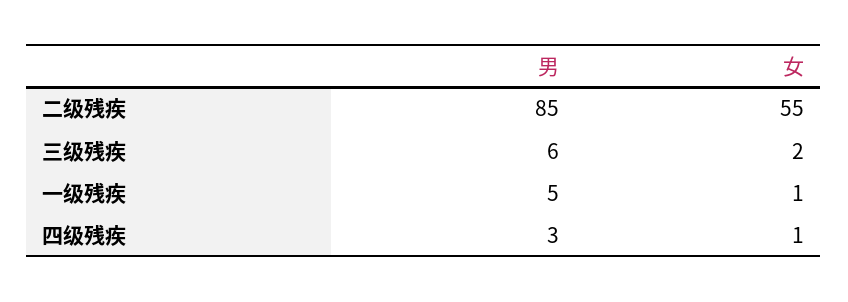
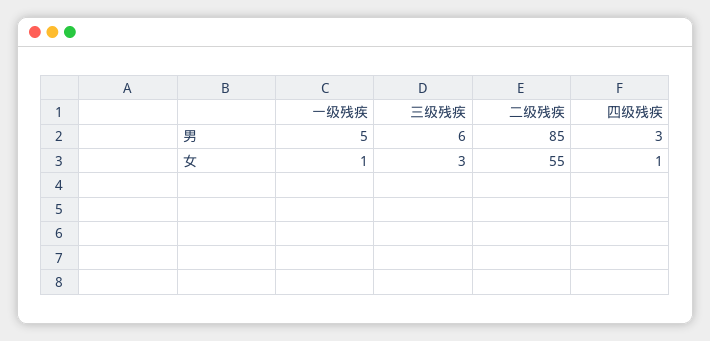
女, 三级残疾: 2 -> 3

